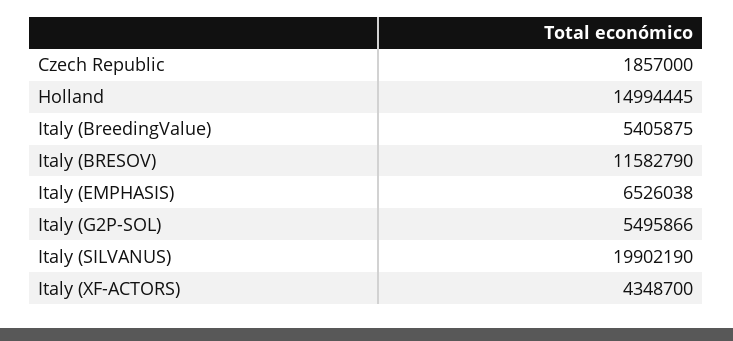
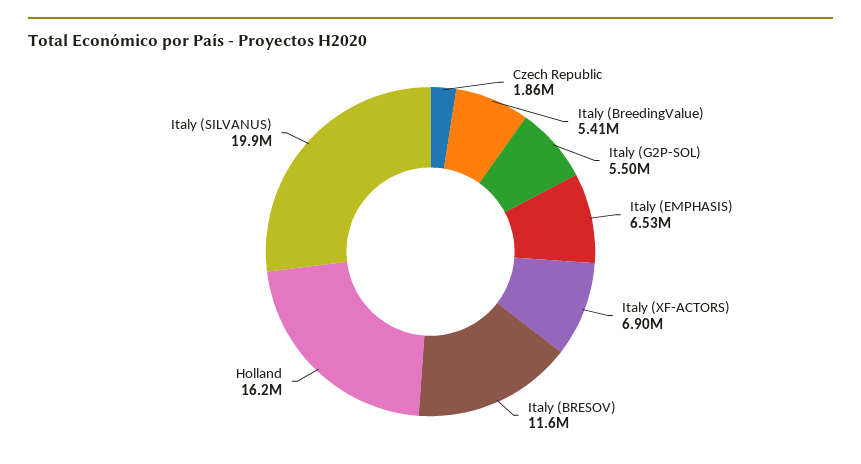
Holland: 14994445 -> 16200000
Italy (XF-ACTORS): 4348700 -> 6900000

